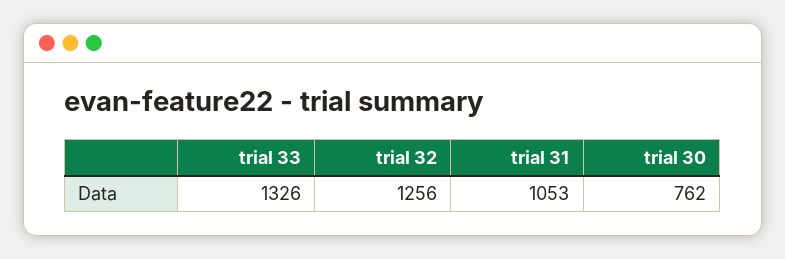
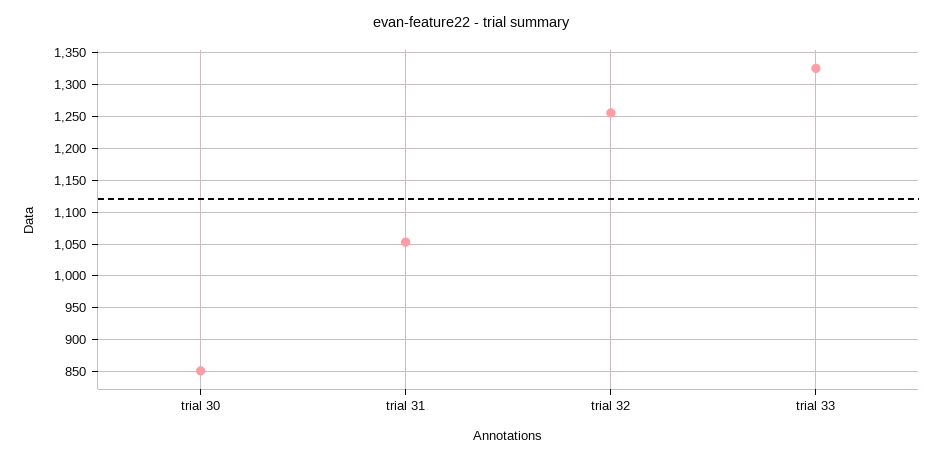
trial 30: 762 -> 850

